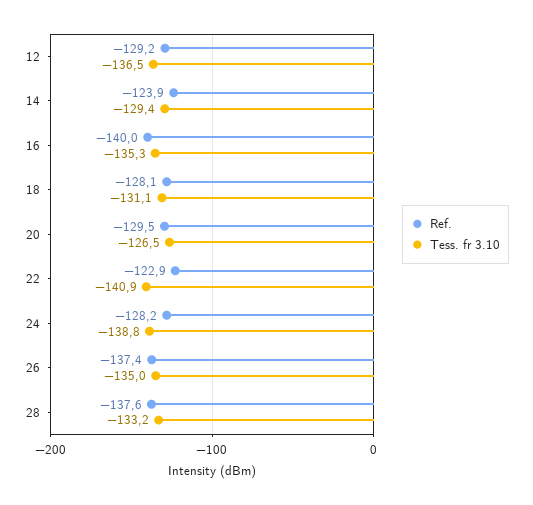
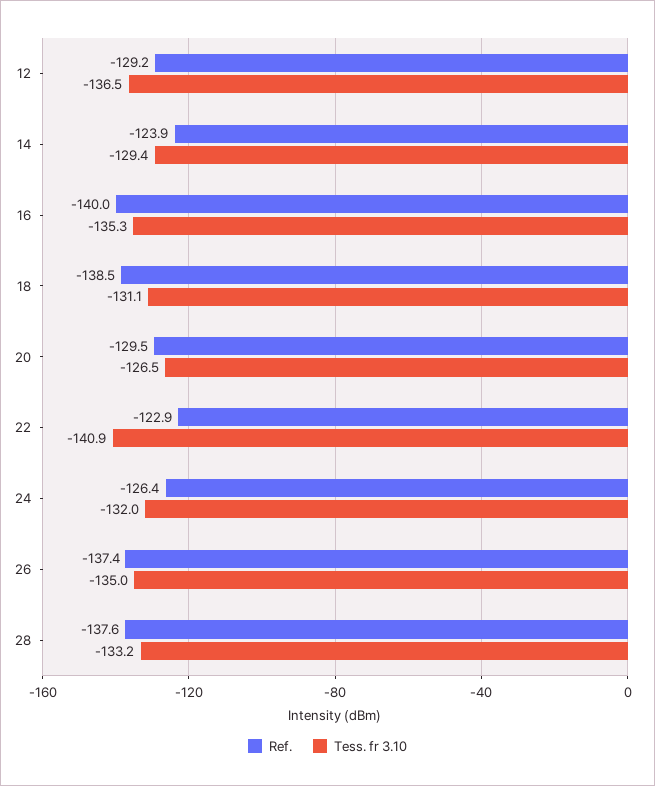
Ref., 18: -128.1 -> -138.5
Ref., 24: -128.2 -> -126.4
Tess. fr 3.10, 24: -138.8 -> -132

